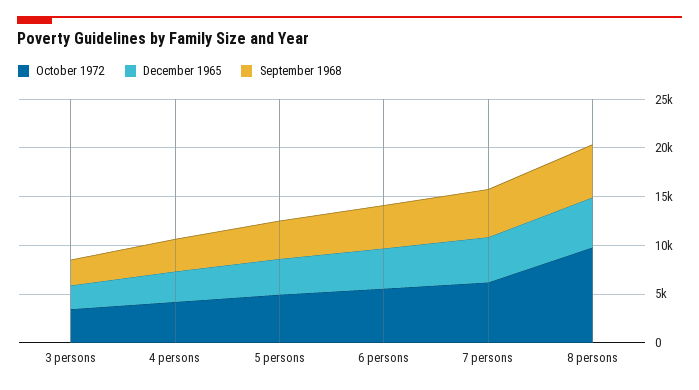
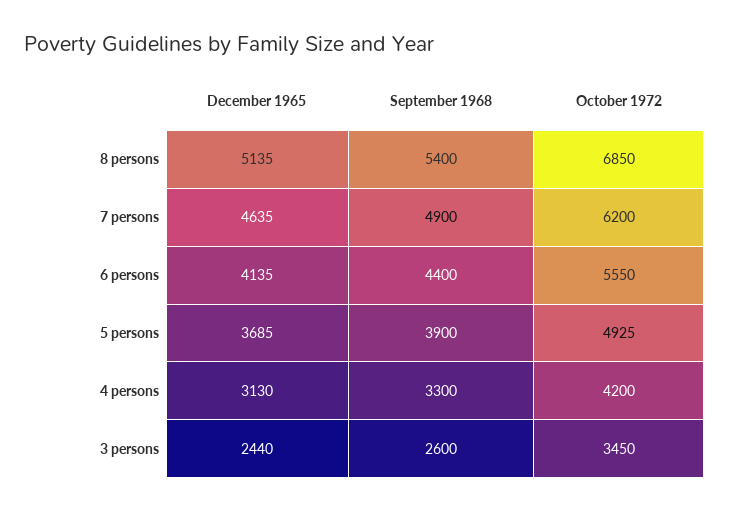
October 1972, 8 persons: 10000 -> 6850

